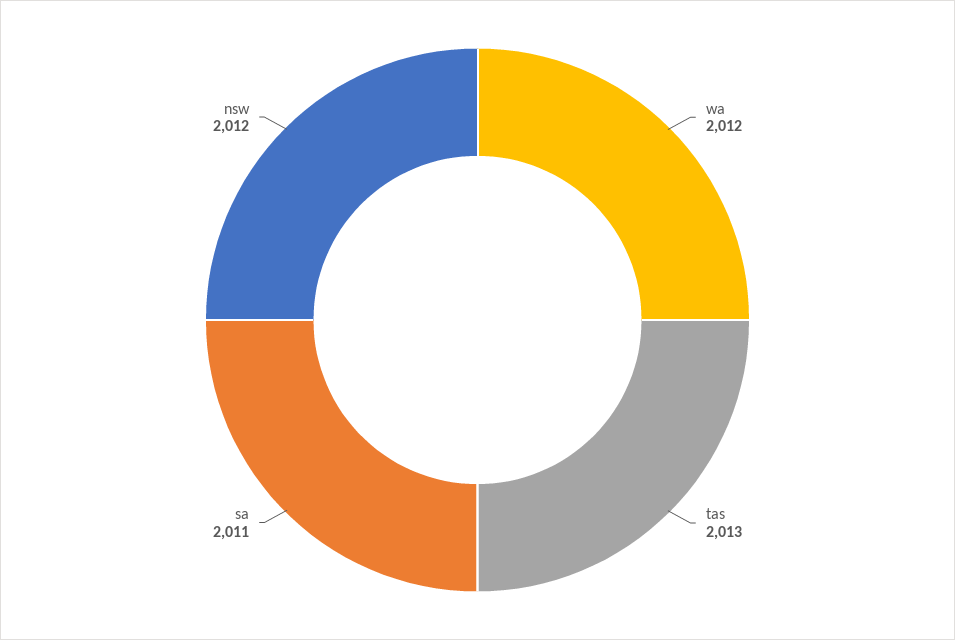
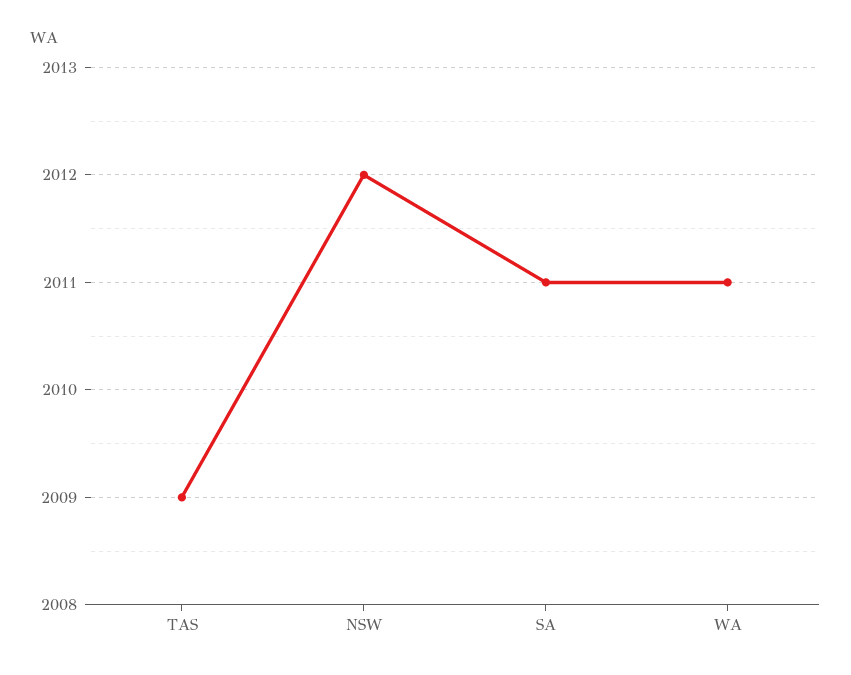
wa: 2012 -> 2011
tas: 2013 -> 2009

